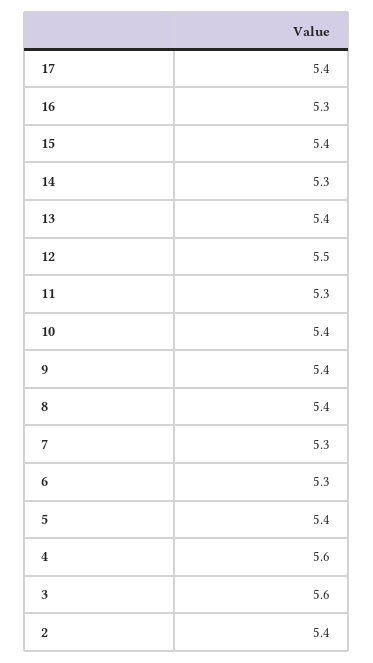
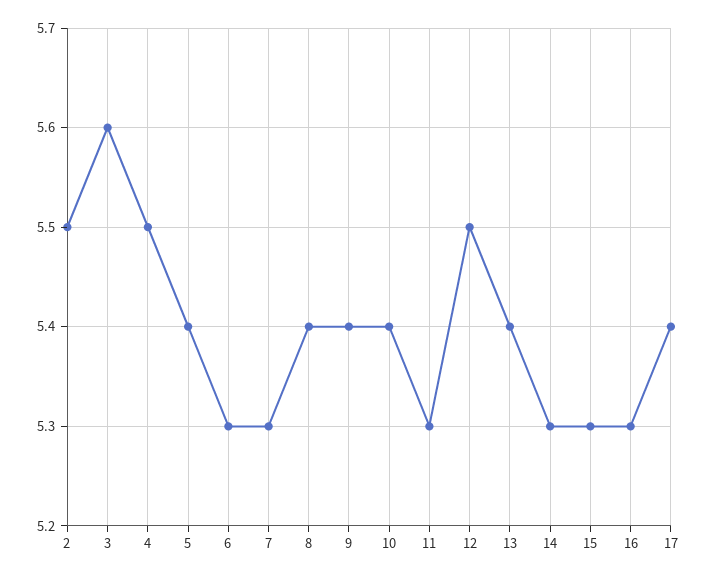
15: 5.4 -> 5.3
4: 5.6 -> 5.5
2: 5.4 -> 5.5

